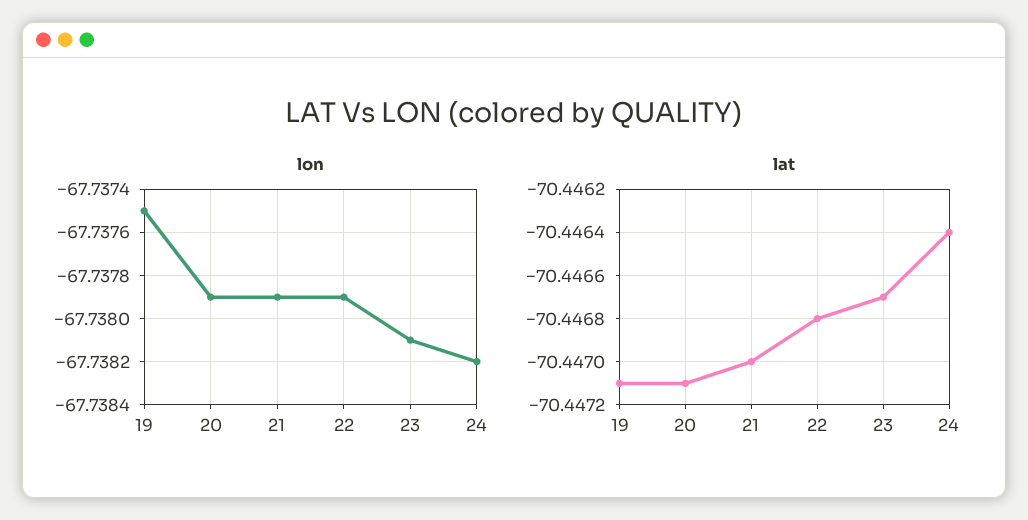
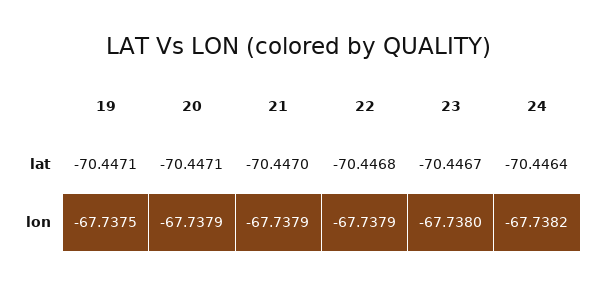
lon, 23: -67.7381 -> -67.738

